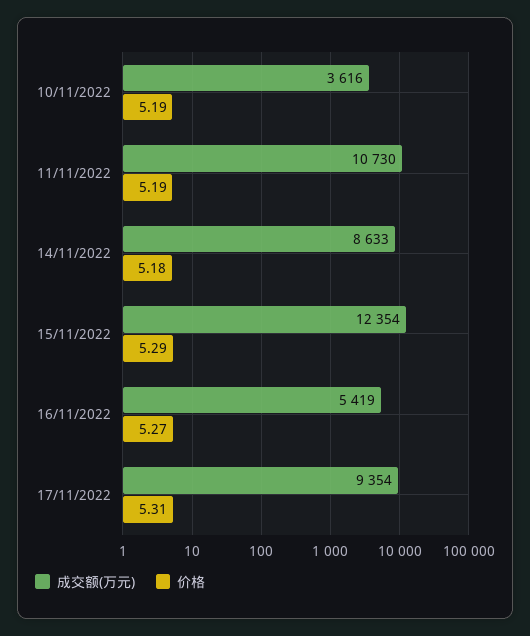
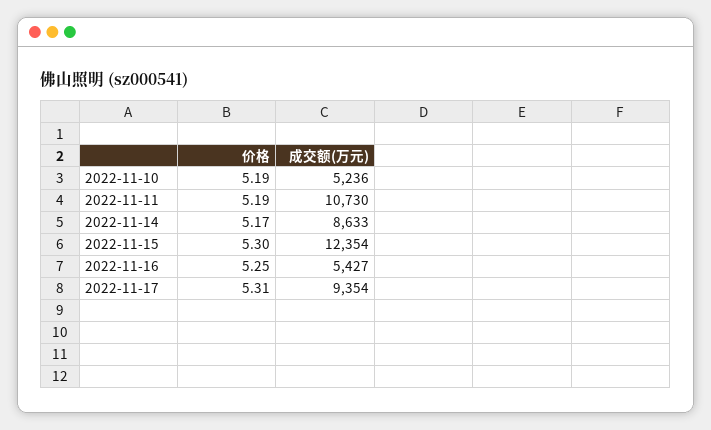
成交额(万元), 10/11/2022: 3616 -> 5236
价格, 14/11/2022: 5.18 -> 5.17
价格, 15/11/2022: 5.29 -> 5.3
成交额(万元), 16/11/2022: 5419 -> 5427
价格, 16/11/2022: 5.27 -> 5.25

